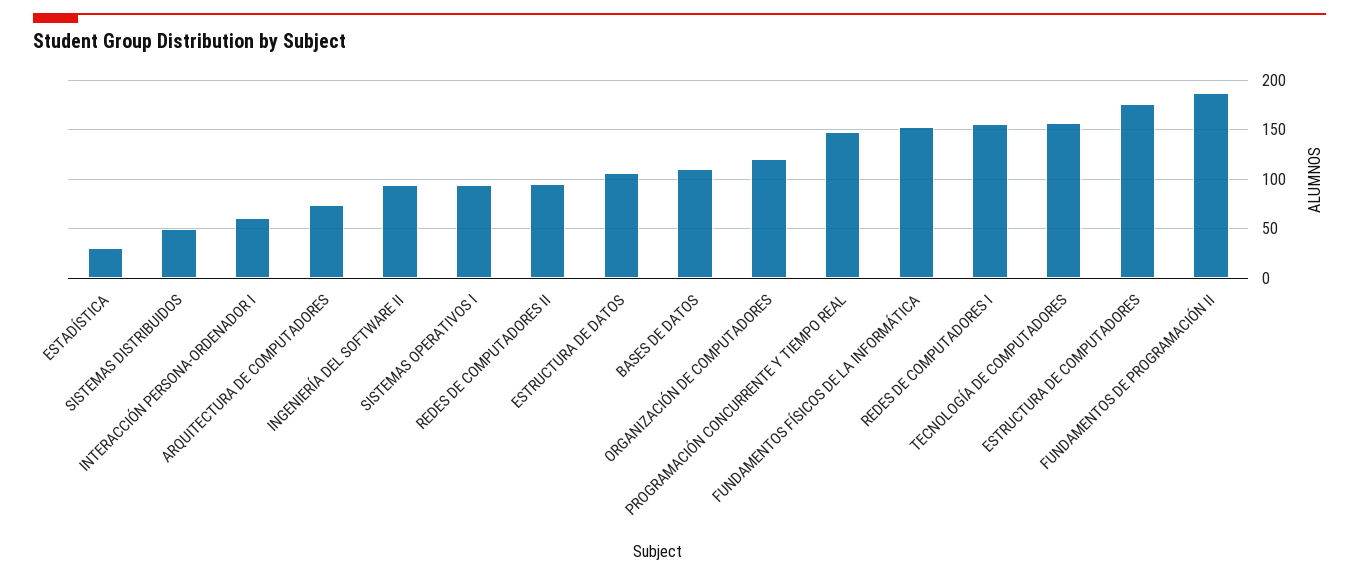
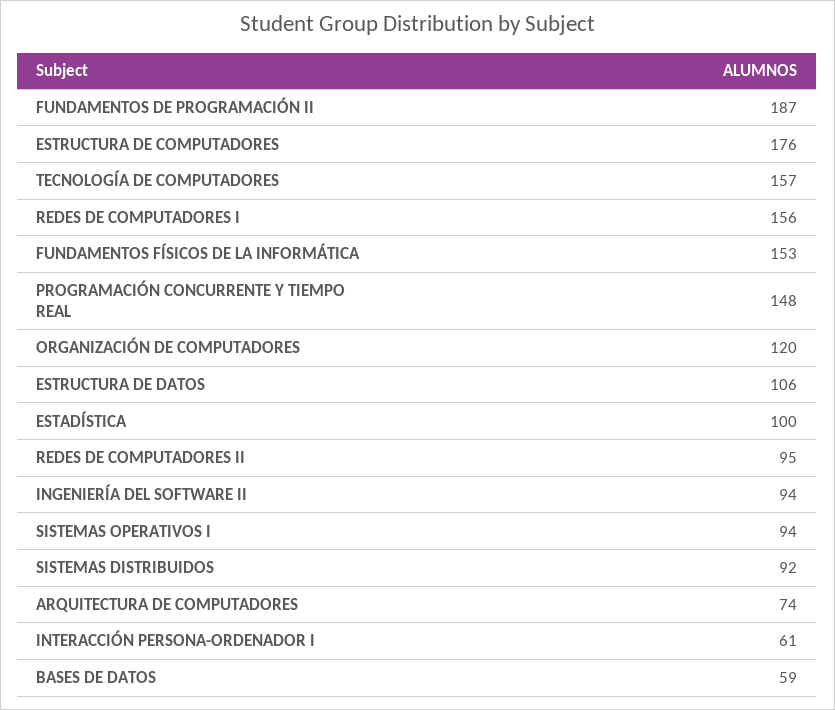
ESTADÍSTICA: 30 -> 100
SISTEMAS DISTRIBUIDOS: 50 -> 92
BASES DE DATOS: 110 -> 59

